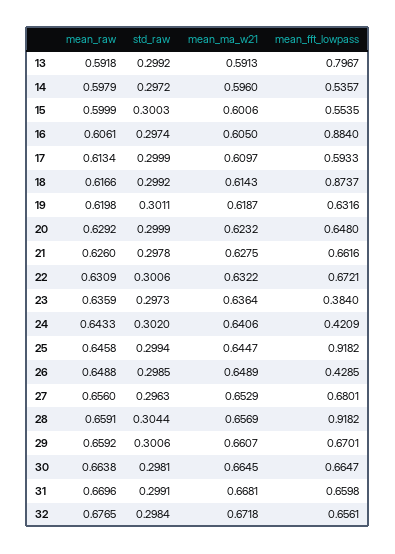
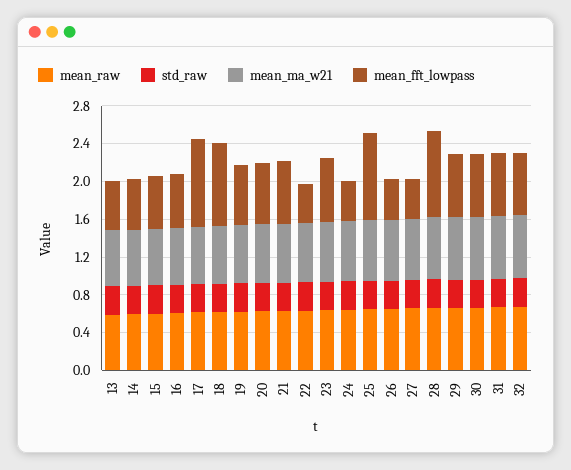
mean_fft_lowpass, 13: 0.7967 -> 0.5
mean_fft_lowpass, 16: 0.884 -> 0.6
mean_fft_lowpass, 17: 0.5933 -> 0.9
mean_fft_lowpass, 22: 0.6721 -> 0.4
mean_fft_lowpass, 23: 0.384 -> 0.7
mean_fft_lowpass, 27: 0.6801 -> 0.4

